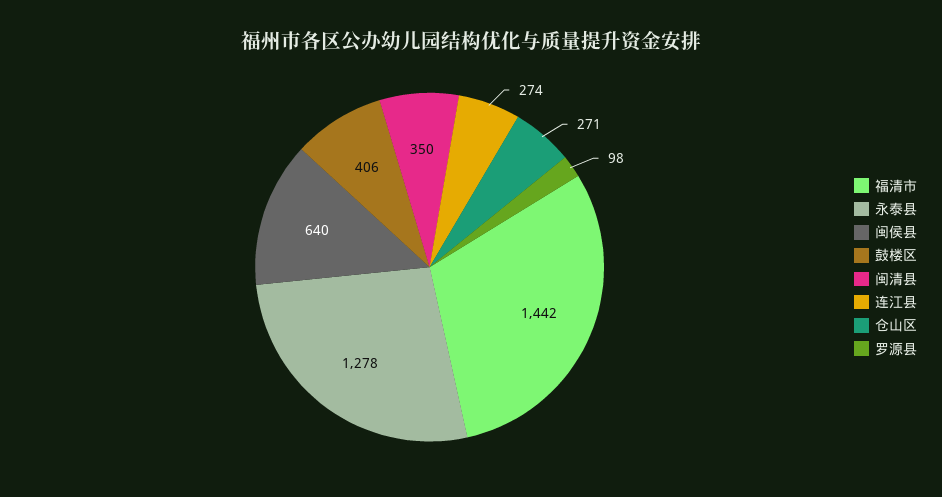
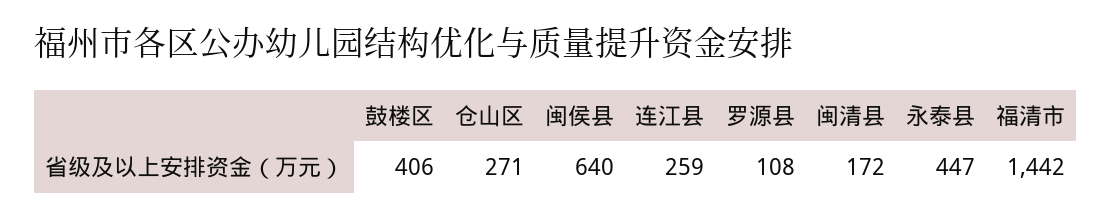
永泰县: 1278 -> 447
闽清县: 350 -> 172
连江县: 274 -> 259
罗源县: 98 -> 108

